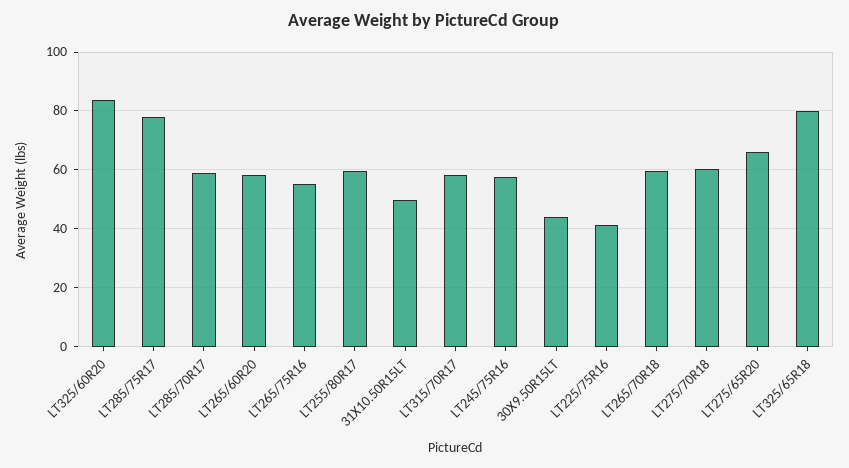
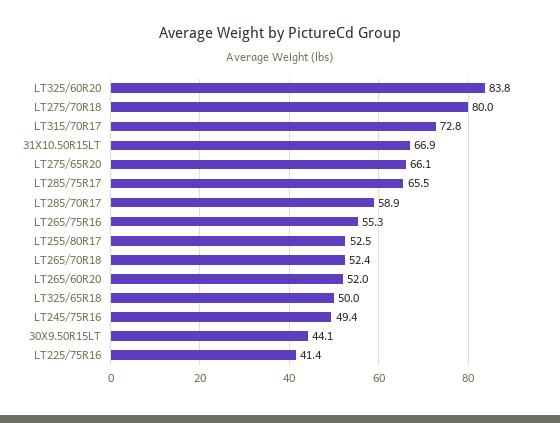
LT285/75R17: 77.5 -> 65.5
LT265/60R20: 57.5 -> 52
LT255/80R17: 60 -> 52.5
31X10.50R15LT: 50 -> 66.9
LT315/70R17: 57.5 -> 72.8
LT245/75R16: 57.5 -> 49.4
LT265/70R18: 60 -> 52.4
LT275/70R18: 60 -> 80
LT325/65R18: 80 -> 50

